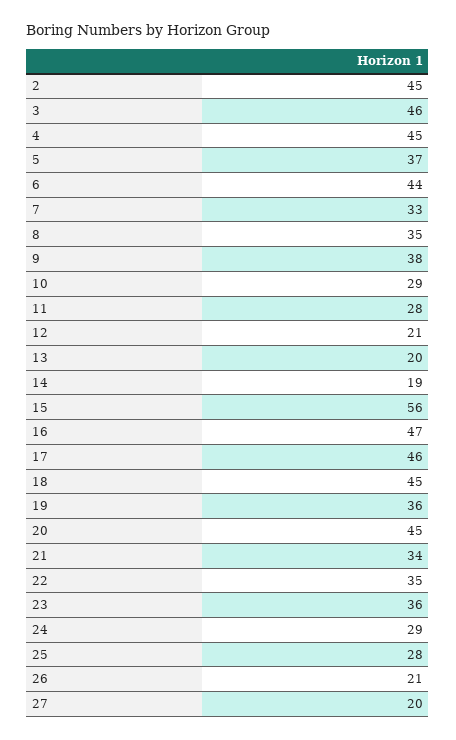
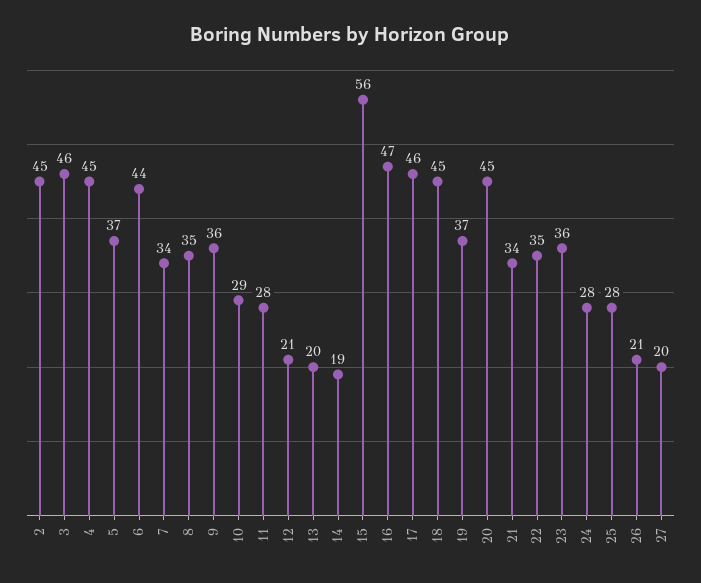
7: 33 -> 34
9: 38 -> 36
19: 36 -> 37
24: 29 -> 28

